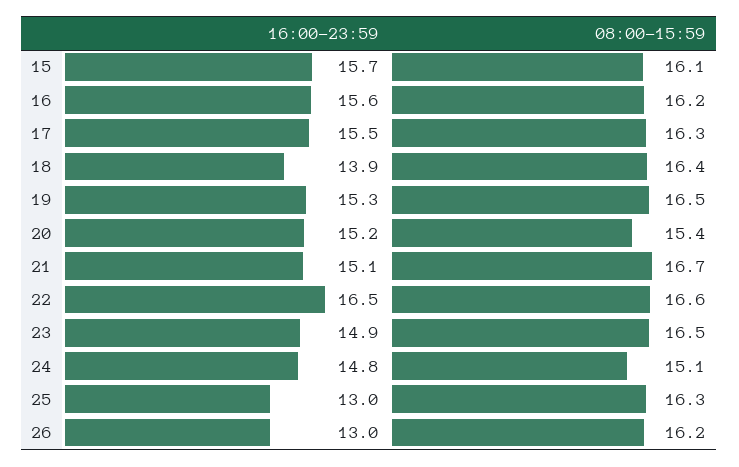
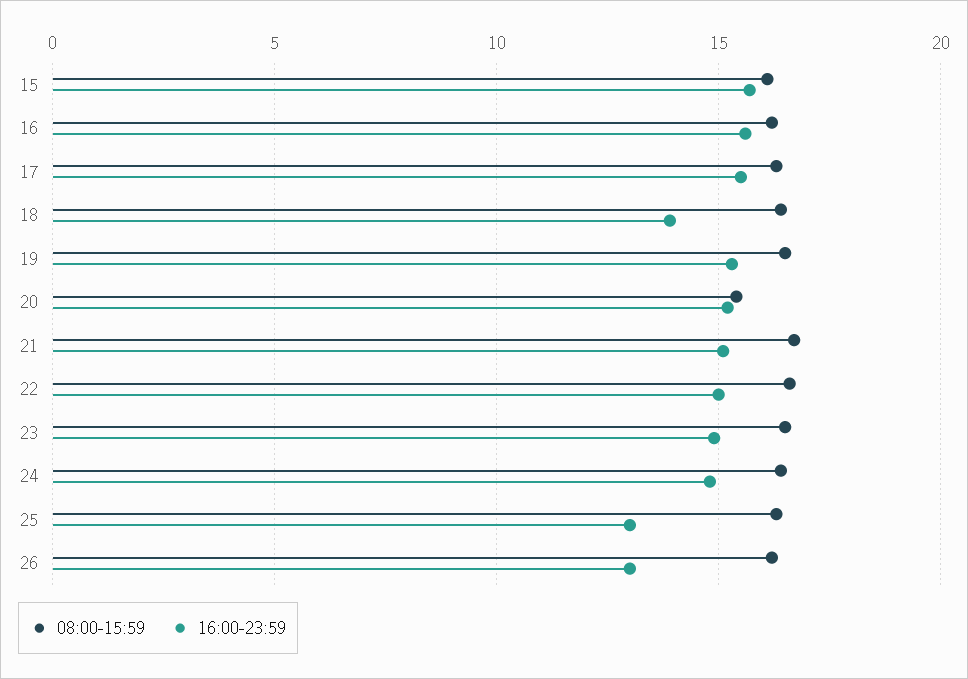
16:00-23:59, 22: 16.5 -> 15
08:00-15:59, 24: 15.1 -> 16.5

